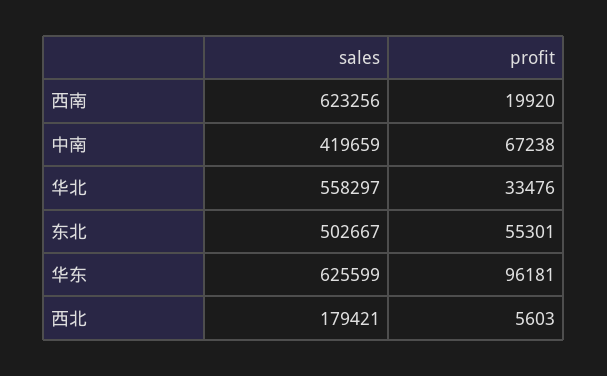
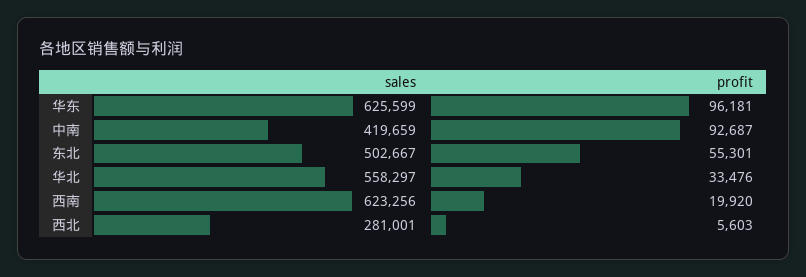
profit, 中南: 67238 -> 92687
sales, 西北: 179421 -> 281001

